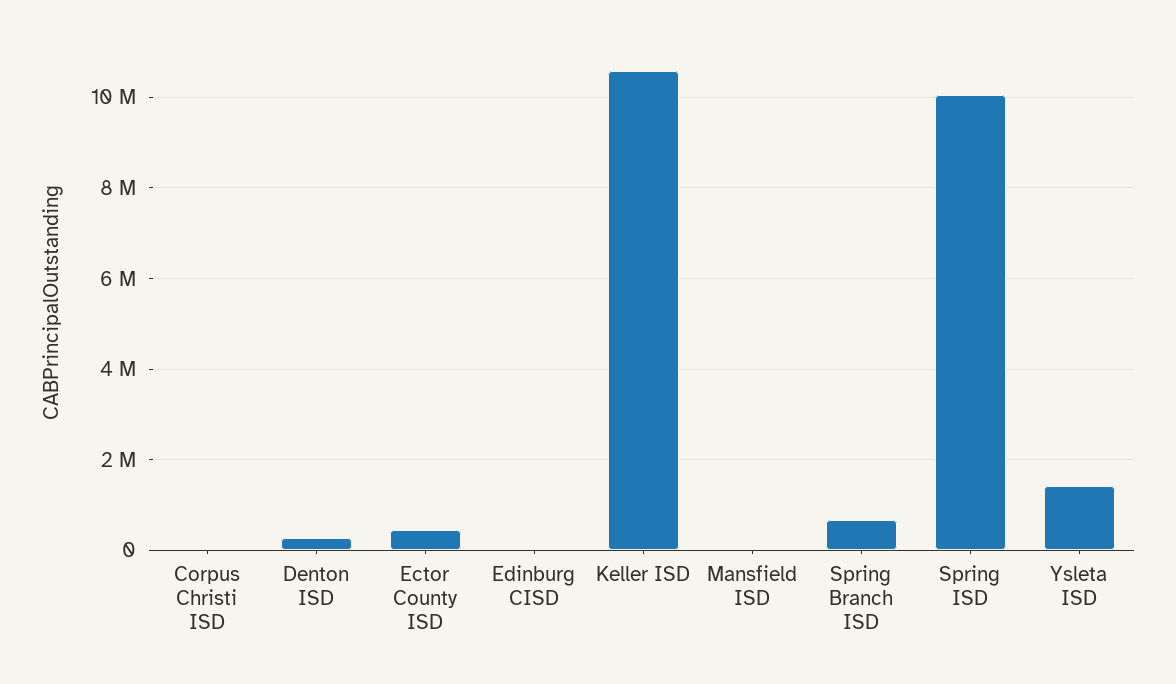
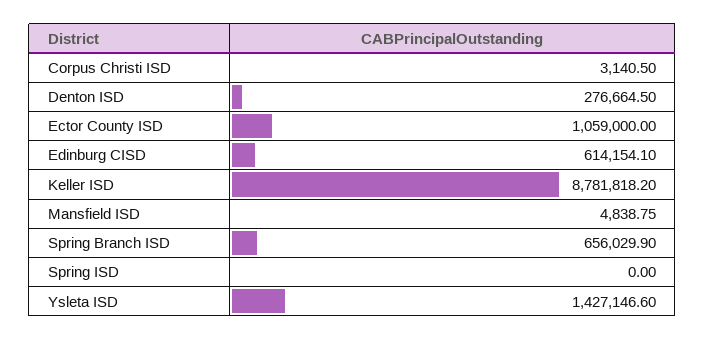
Ector County ISD: 400000 -> 1059000
Edinburg CISD: 0 -> 614154.1
Keller ISD: 10600000 -> 8781818.2
Spring ISD: 10000000 -> 0

